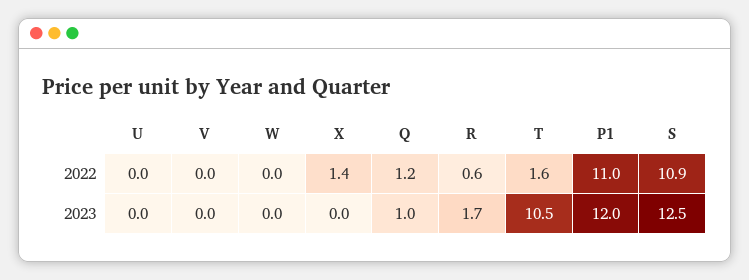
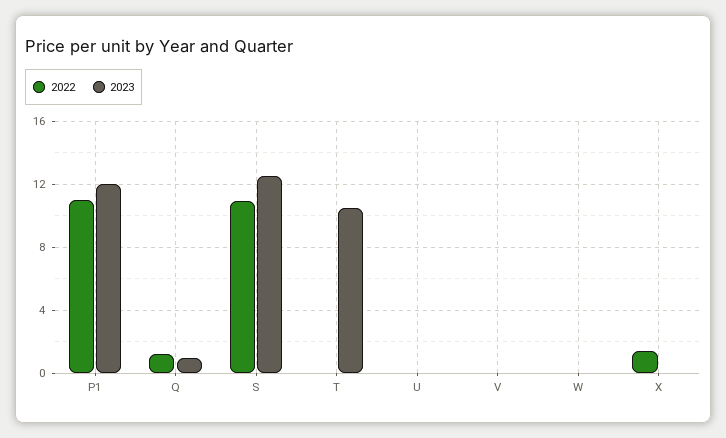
2022, R: 0.6 -> none
2022, T: 1.6 -> 0
2023, R: 1.7 -> none

